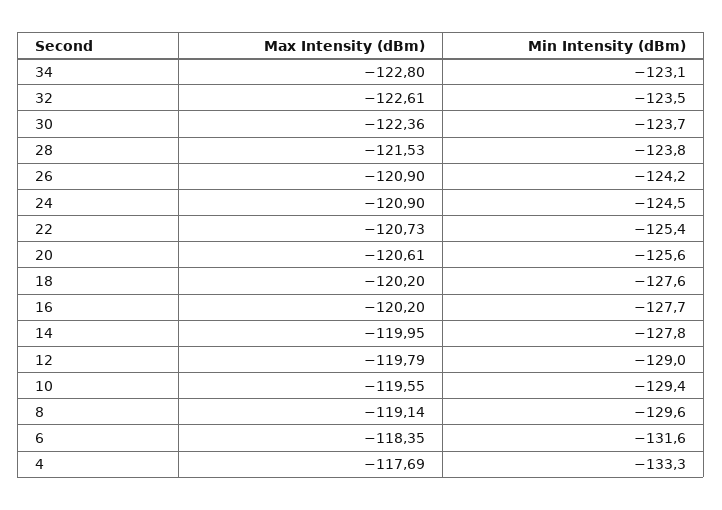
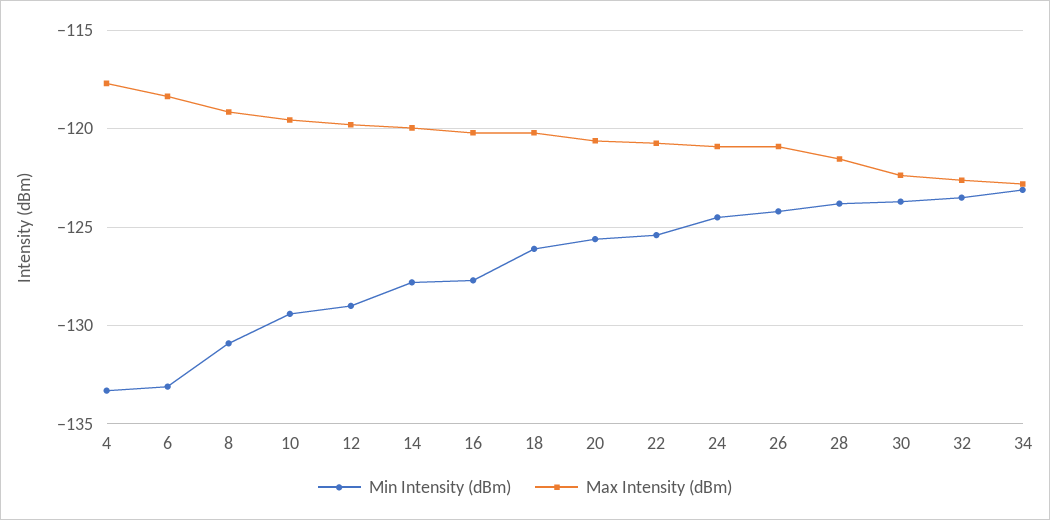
Min Intensity (dBm), 18: -127.6 -> -126
Min Intensity (dBm), 8: -129.6 -> -131
Min Intensity (dBm), 6: -131.6 -> -133

